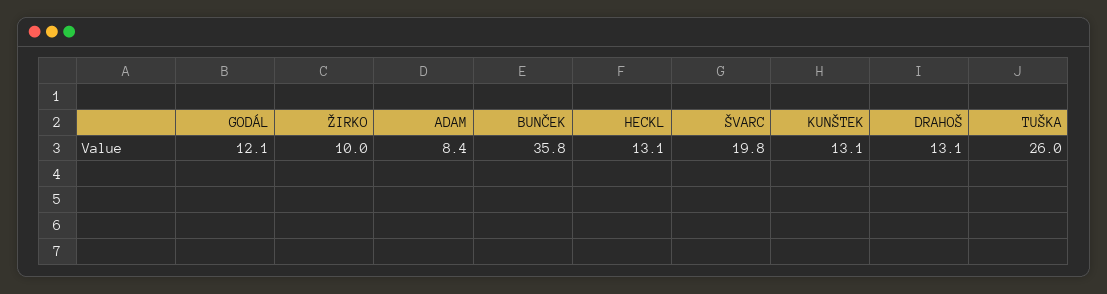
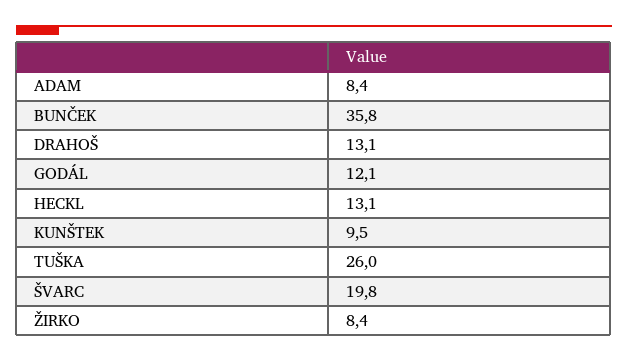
ŽIRKO: 10 -> 8.4
KUNŠTEK: 13.1 -> 9.5

